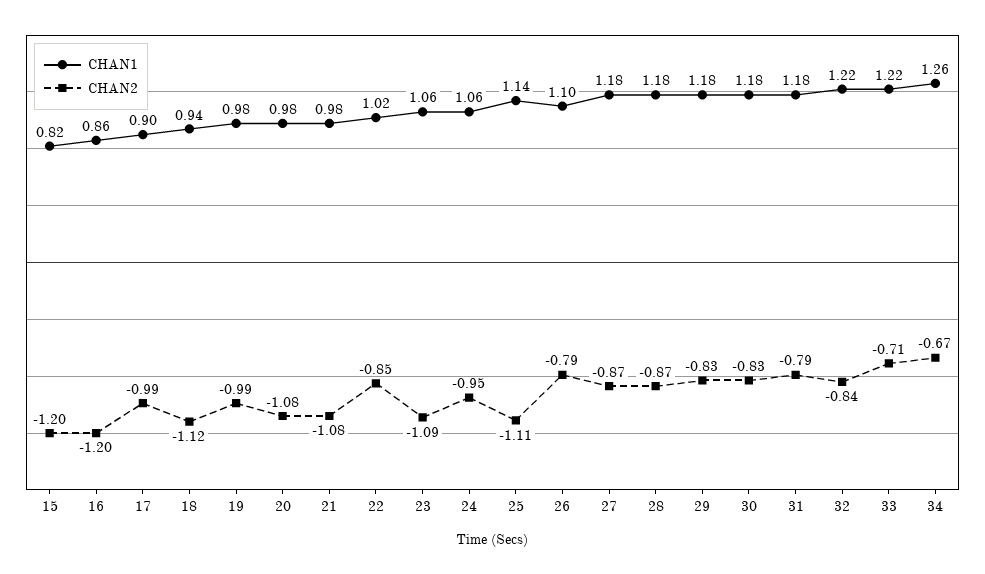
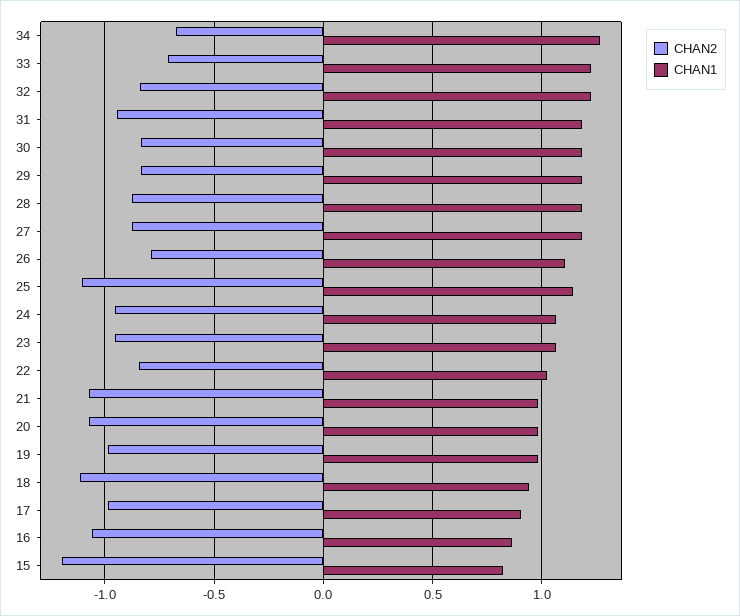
CHAN2, 16: -1.2 -> -1.05
CHAN2, 23: -1.09 -> -0.95
CHAN2, 31: -0.79 -> -0.95

